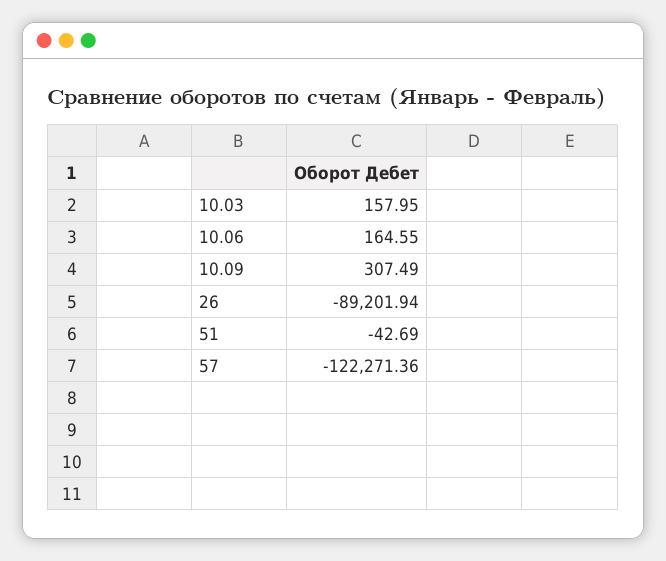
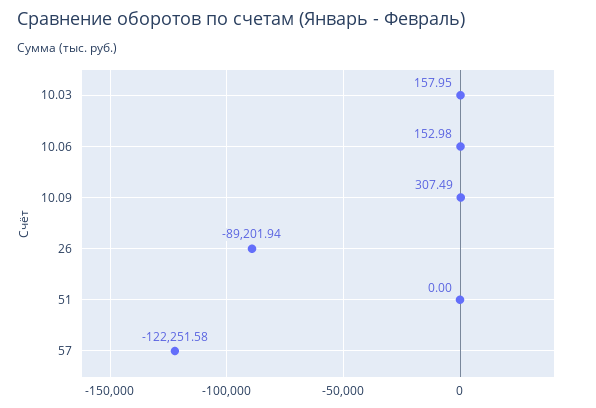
10.06: 164.55 -> 152.98
51: -42.69 -> 0
57: -122271.36 -> -122251.58

